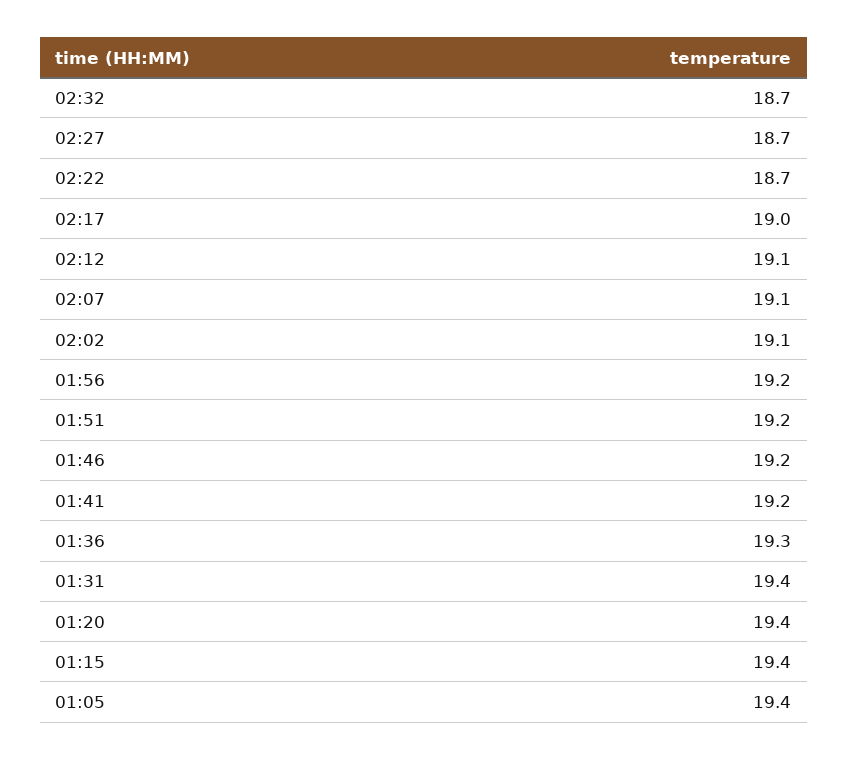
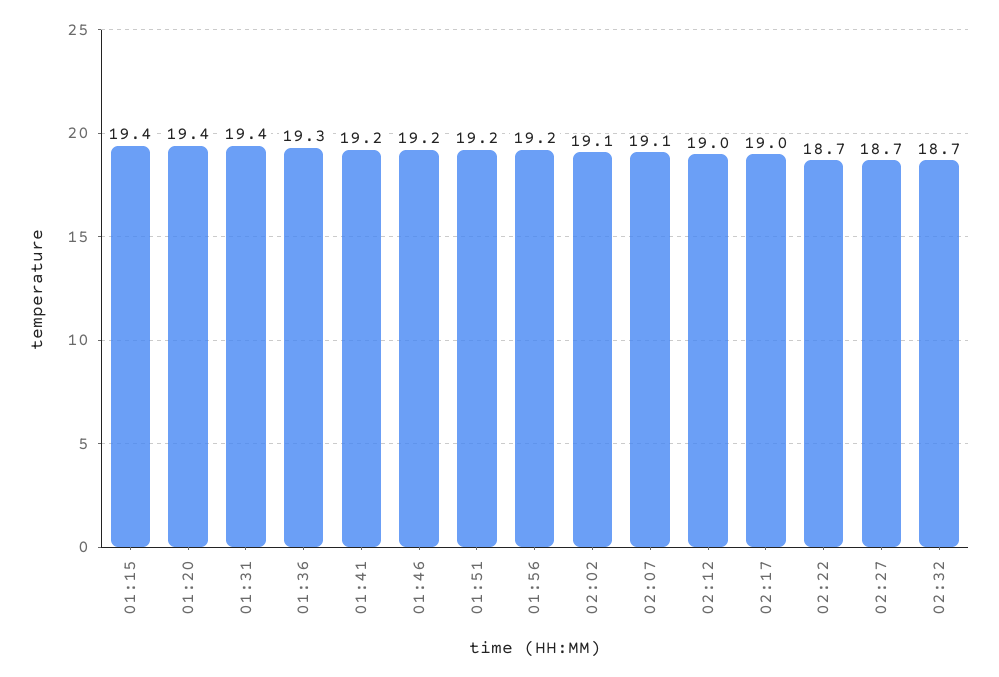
02:12: 19.1 -> 19
01:05: 19.4 -> none

